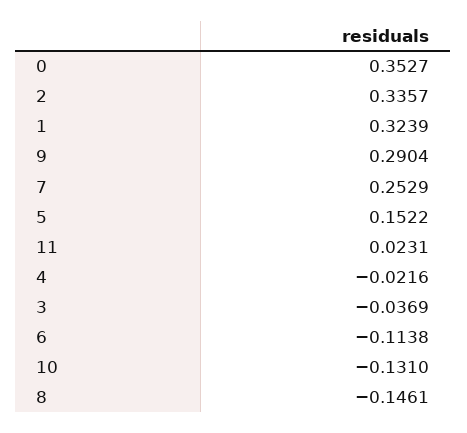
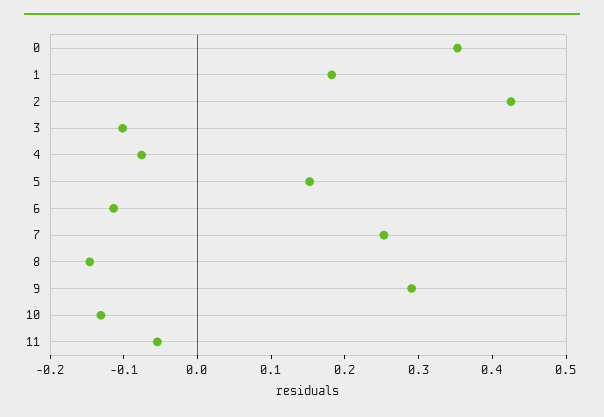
2: 0.3357 -> 0.42
1: 0.3239 -> 0.18
11: 0.0231 -> -0.06
4: -0.0216 -> -0.08
3: -0.0369 -> -0.1

